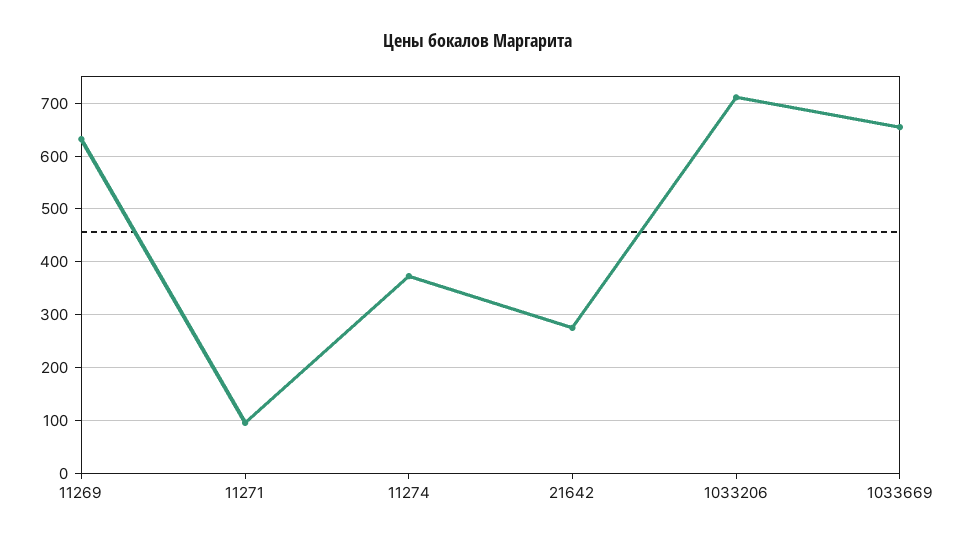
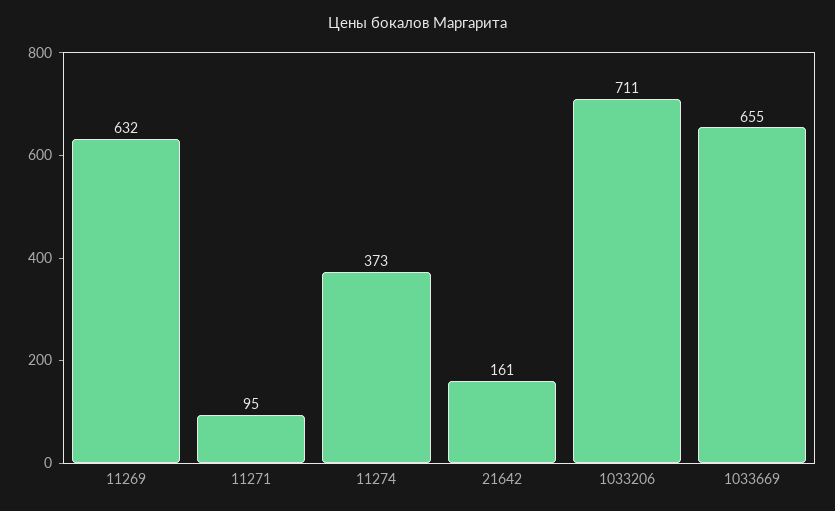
21642: 280 -> 161

